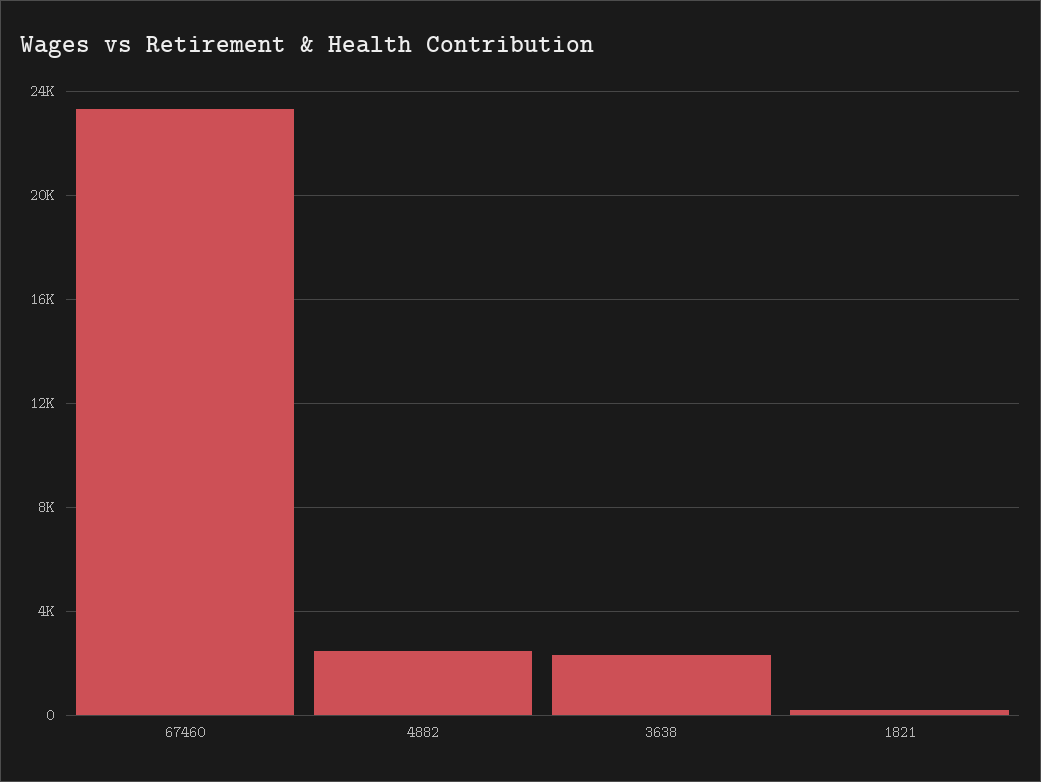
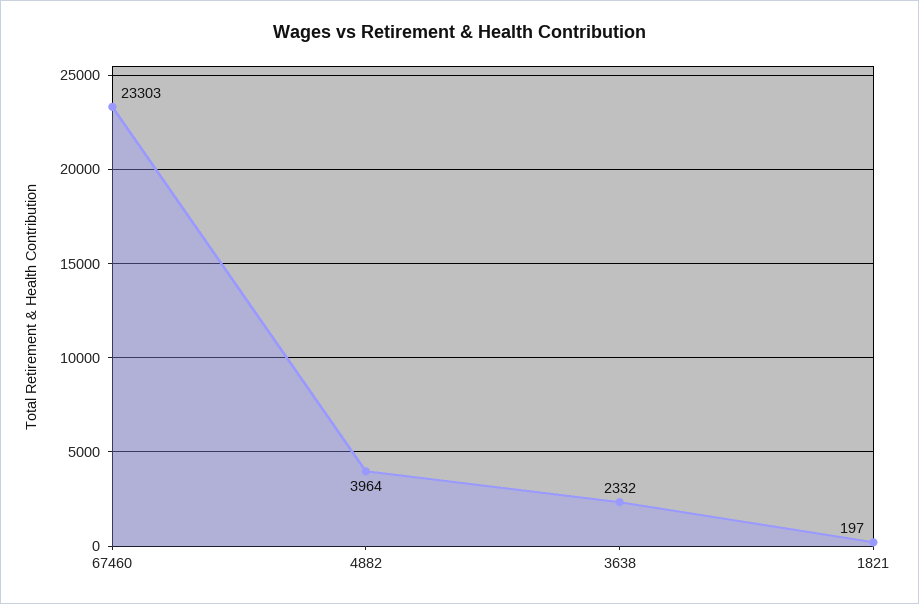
4882: 2500 -> 3964

